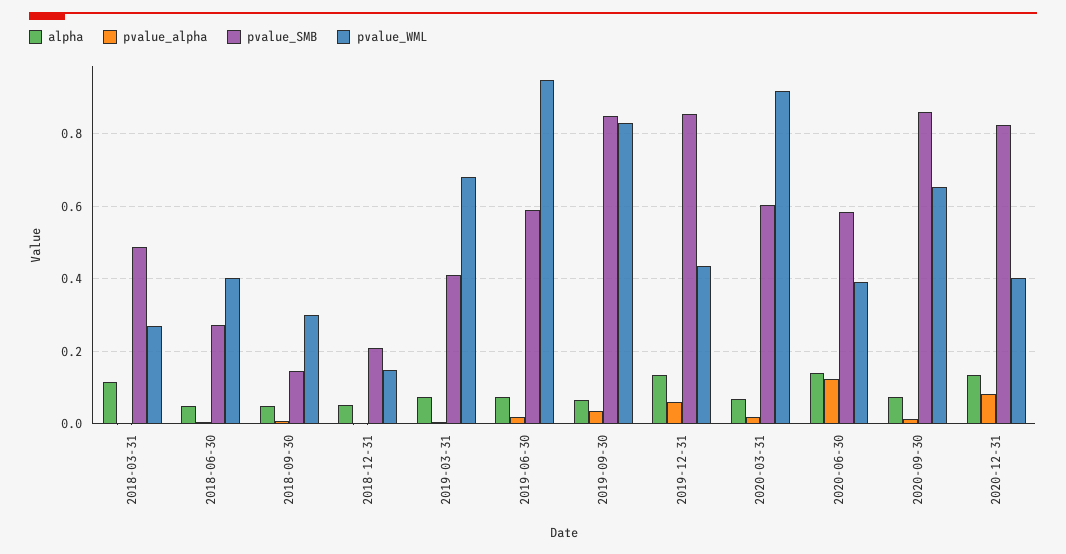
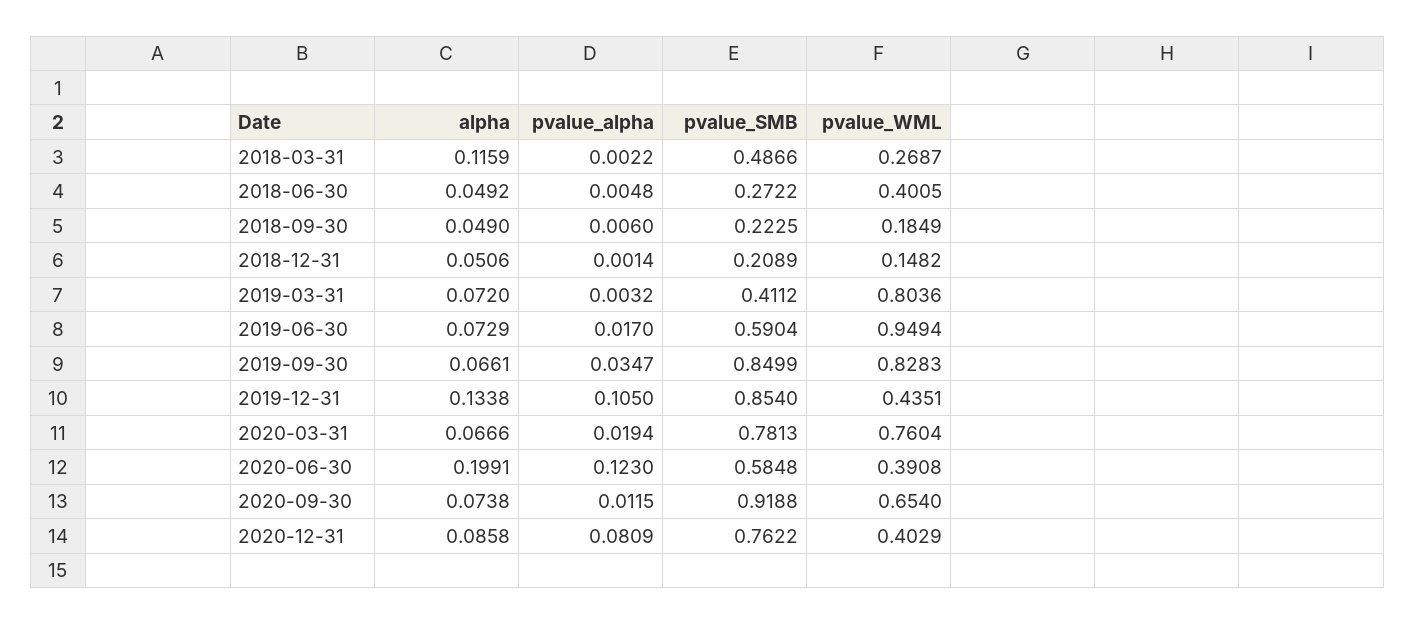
pvalue_SMB, 2018-09-30: 0.14 -> 0.2225
pvalue_WML, 2018-09-30: 0.3 -> 0.1849
pvalue_WML, 2019-03-31: 0.68 -> 0.8036
pvalue_alpha, 2019-12-31: 0.06 -> 0.105
pvalue_SMB, 2020-03-31: 0.6 -> 0.7813
pvalue_WML, 2020-03-31: 0.92 -> 0.7604
alpha, 2020-06-30: 0.14 -> 0.1991
pvalue_SMB, 2020-09-30: 0.86 -> 0.9188
alpha, 2020-12-31: 0.14 -> 0.0858
pvalue_SMB, 2020-12-31: 0.82 -> 0.7622

